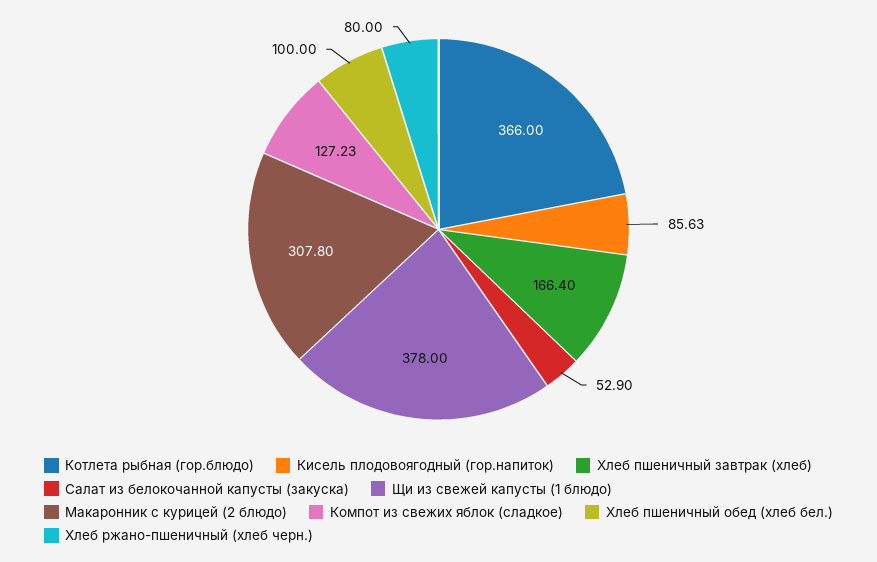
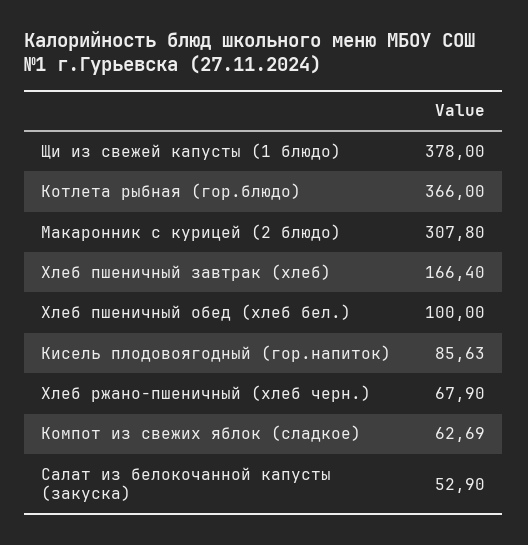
Компот из свежих яблок (сладкое): 127.23 -> 62.69
Хлеб ржано-пшеничный (хлеб черн.): 80 -> 67.9

